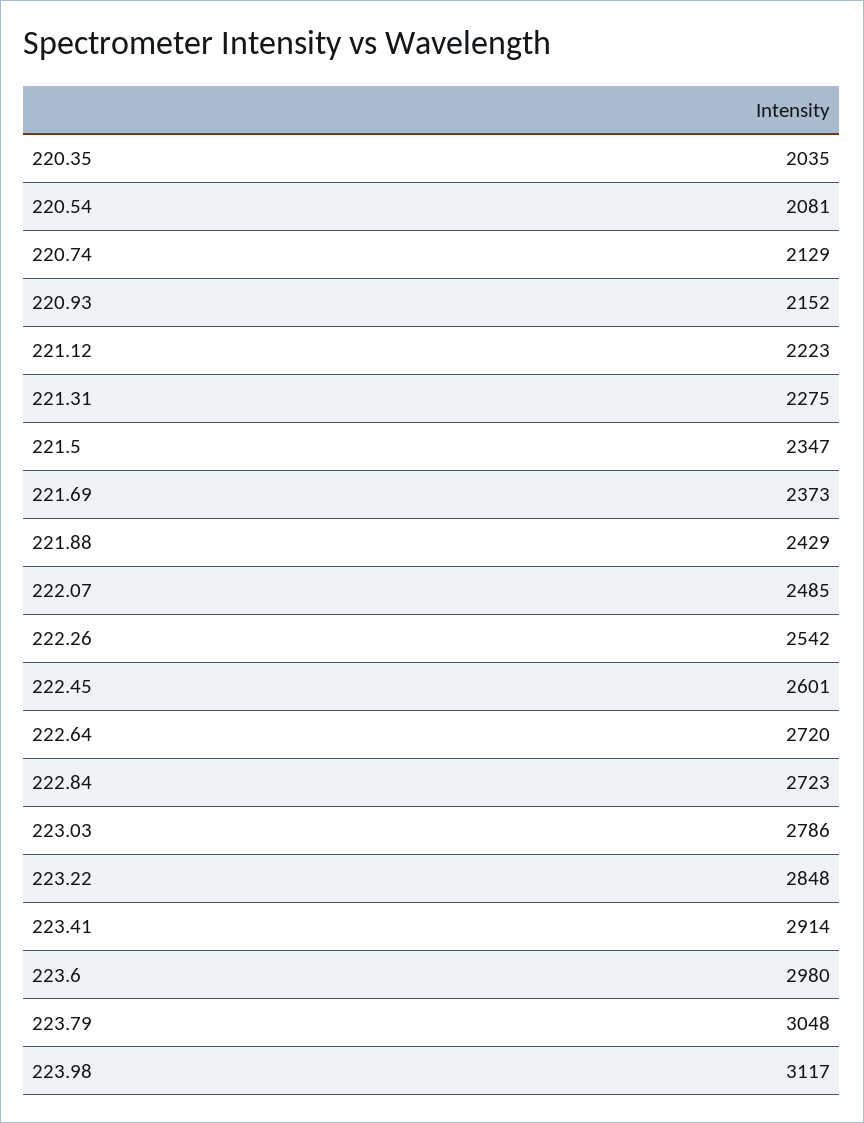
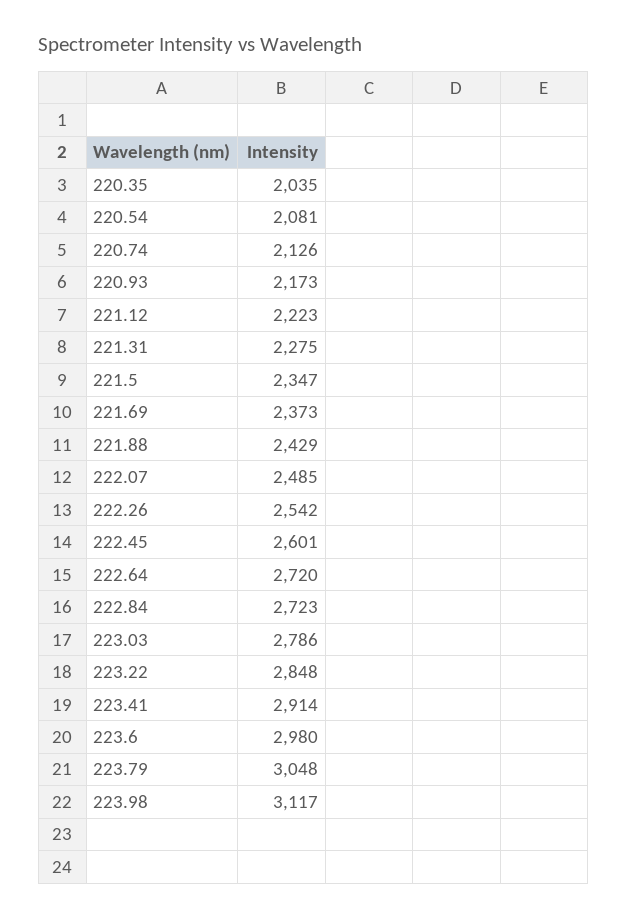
220.74: 2129 -> 2126
220.93: 2152 -> 2173

